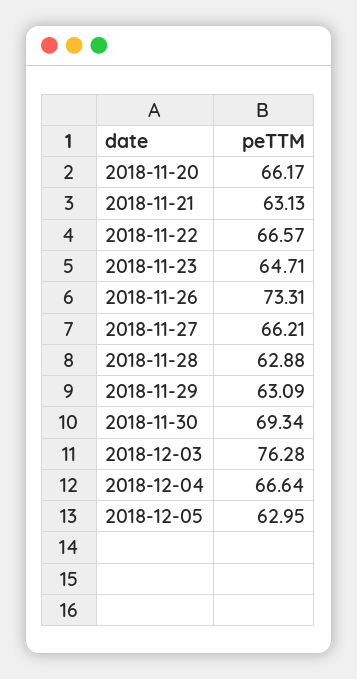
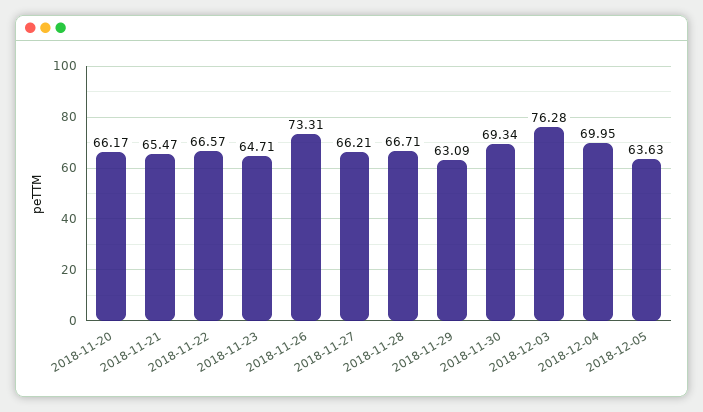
2018-11-21: 63.13 -> 65.47
2018-11-28: 62.88 -> 66.71
2018-12-04: 66.64 -> 69.95
2018-12-05: 62.95 -> 63.63

